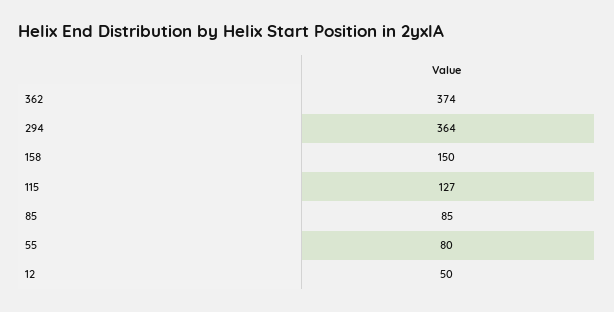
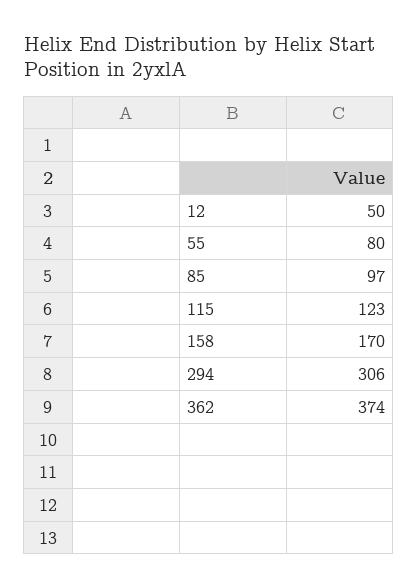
294: 364 -> 306
158: 150 -> 170
115: 127 -> 123
85: 85 -> 97

